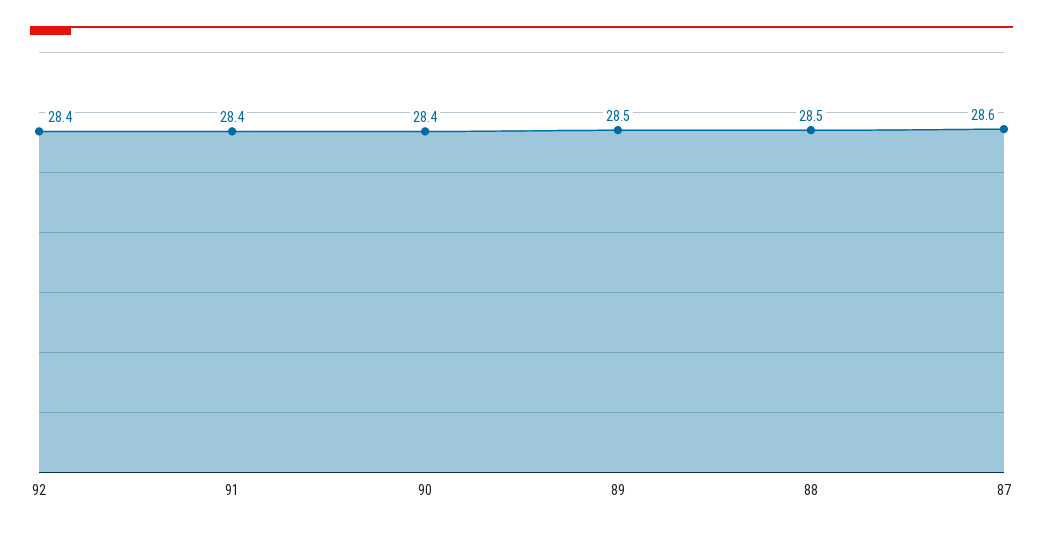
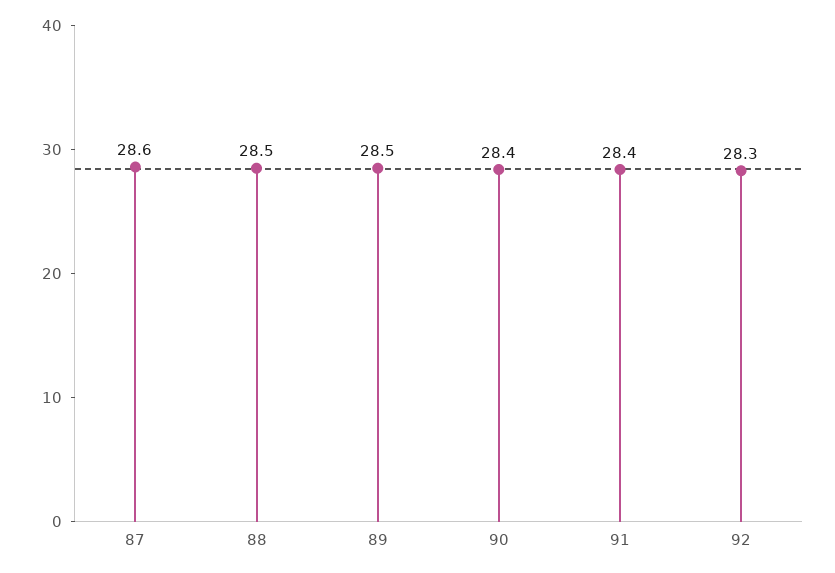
92: 28.4 -> 28.3

